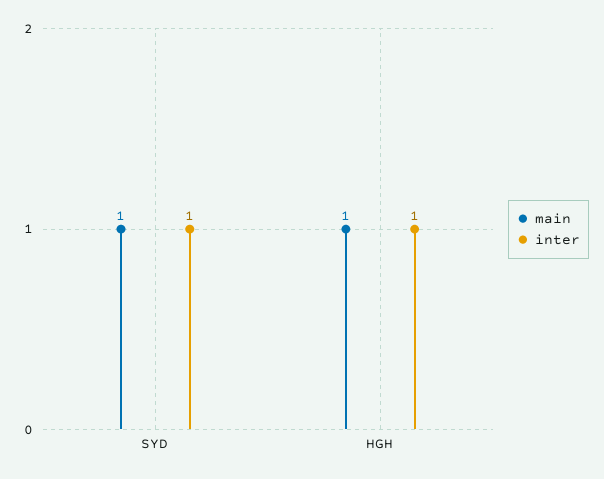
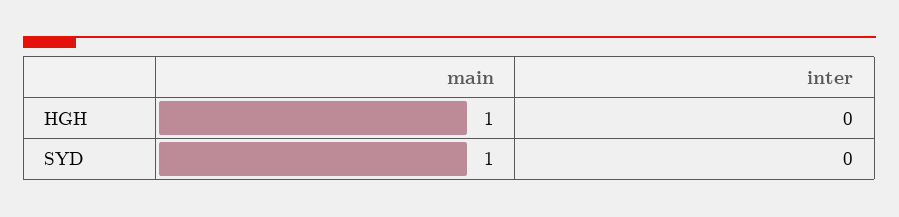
inter, SYD: 1 -> 0
inter, HGH: 1 -> 0

